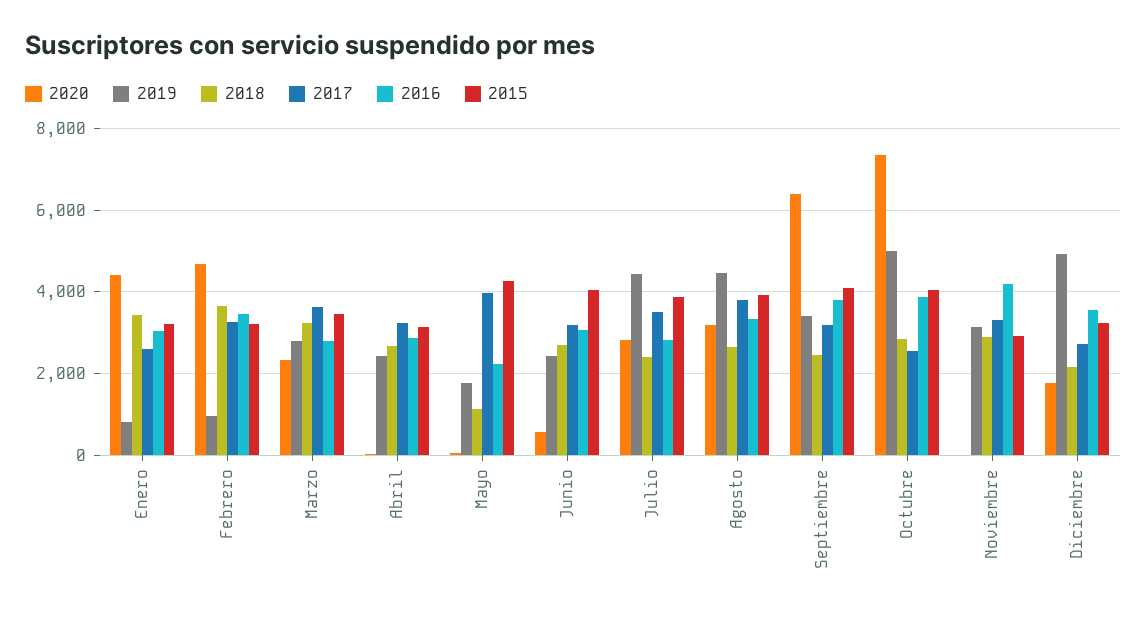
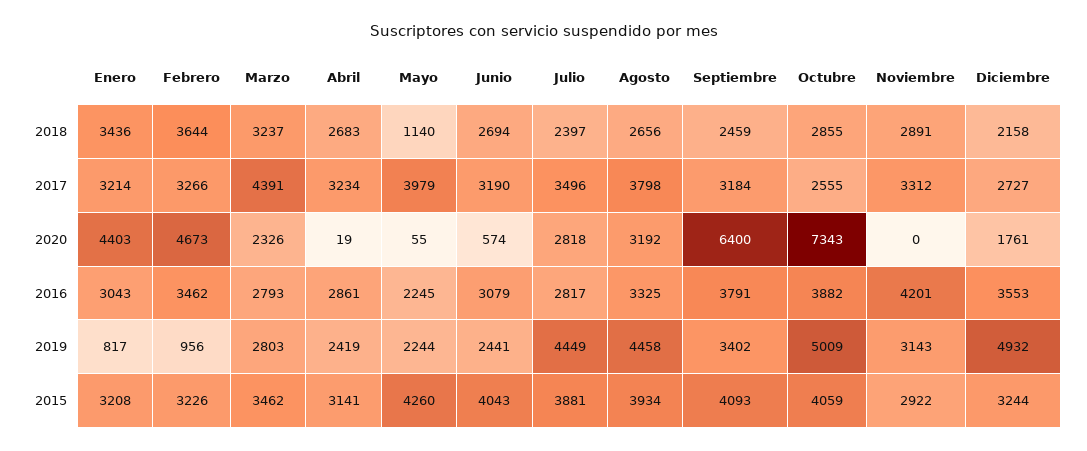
2017, Enero: 2600 -> 3214
2017, Marzo: 3600 -> 4391
2019, Mayo: 1800 -> 2244

